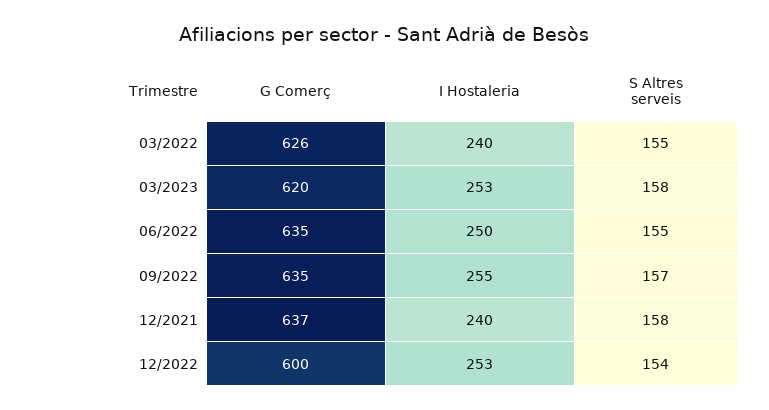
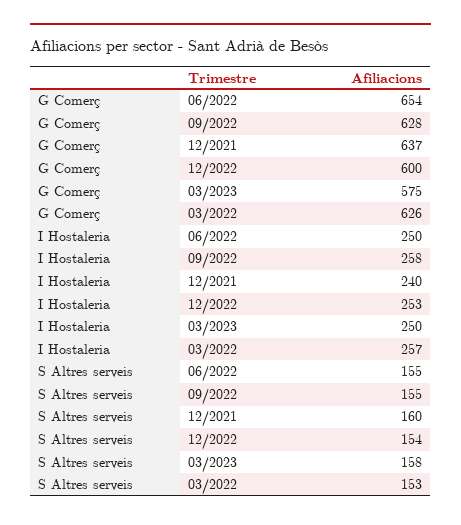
I Hostaleria, 03/2022: 240 -> 257
S Altres serveis, 03/2022: 155 -> 153
G Comerç, 03/2023: 620 -> 575
I Hostaleria, 03/2023: 253 -> 250
G Comerç, 06/2022: 635 -> 654
G Comerç, 09/2022: 635 -> 628
I Hostaleria, 09/2022: 255 -> 258
S Altres serveis, 09/2022: 157 -> 155
S Altres serveis, 12/2021: 158 -> 160

